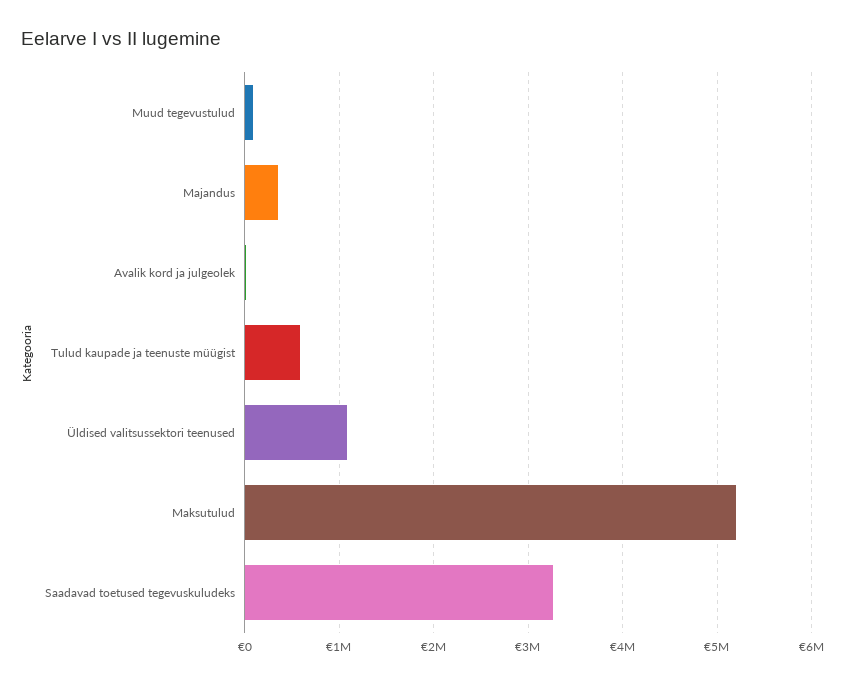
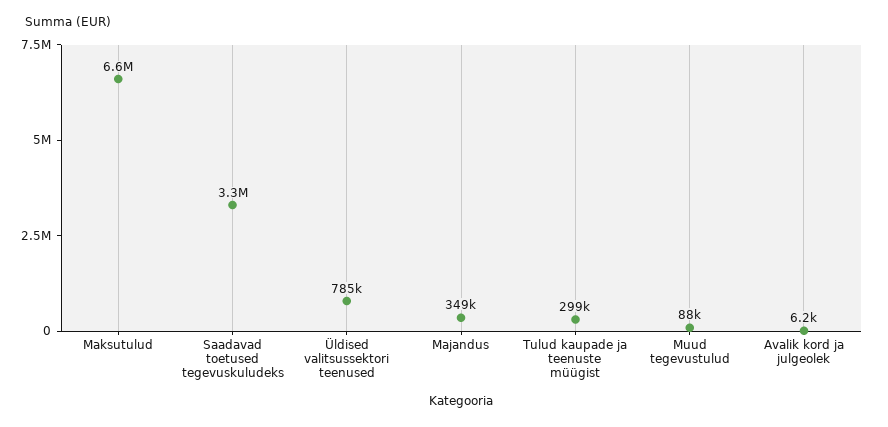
Tulud kaupade ja teenuste müügist: 600000 -> 299000
Üldised valitsussektori teenused: 1100000 -> 785000
Maksutulud: 5200000 -> 6600000

